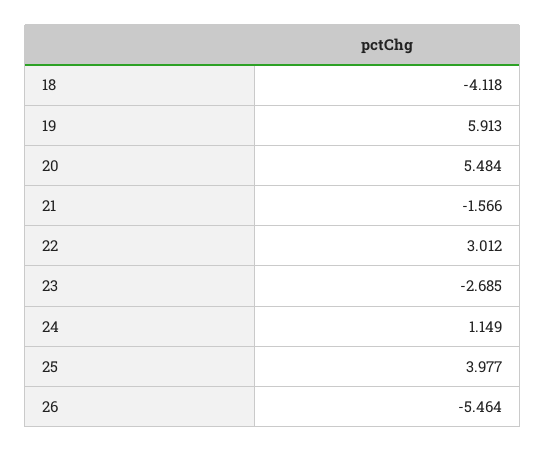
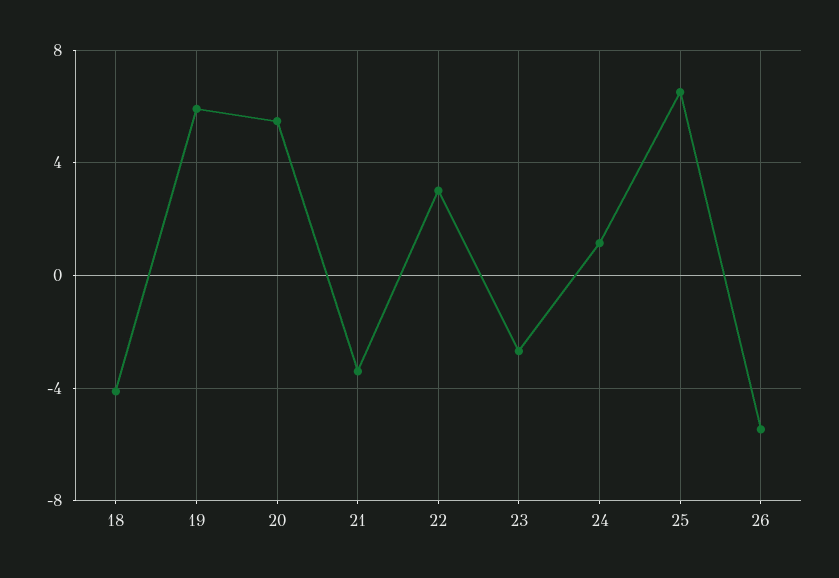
21: -1.566 -> -3.5
25: 3.977 -> 6.5

